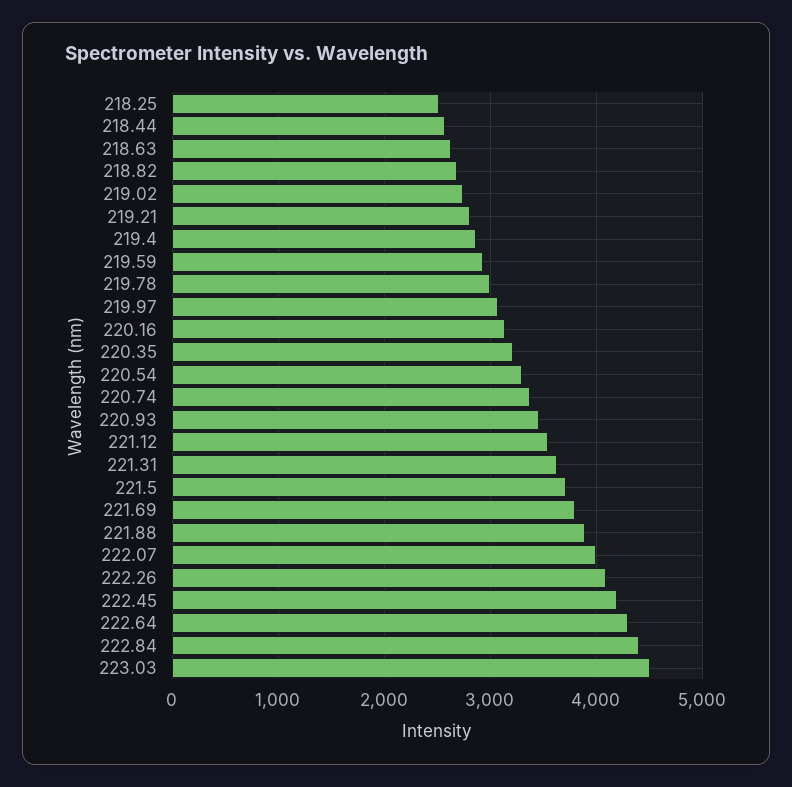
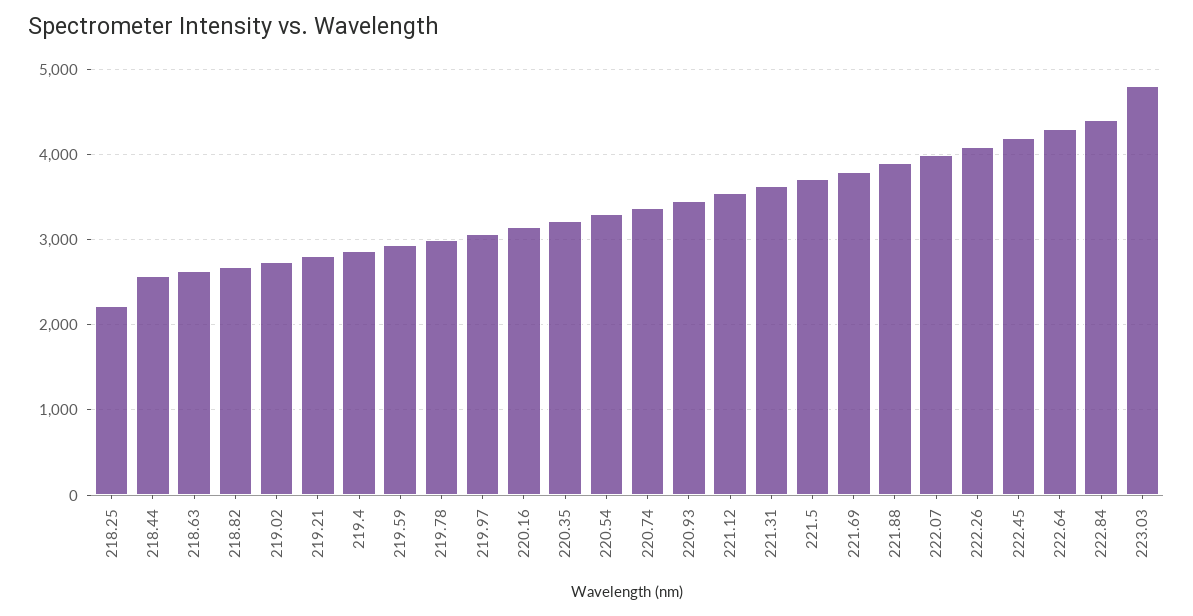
218.25: 2500 -> 2200
223.03: 4500 -> 4800

